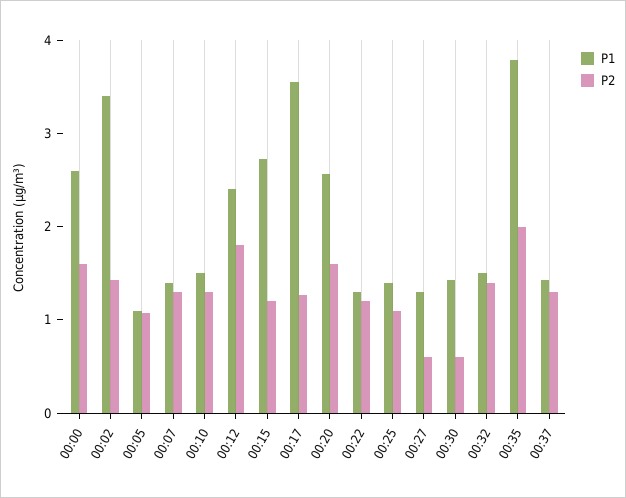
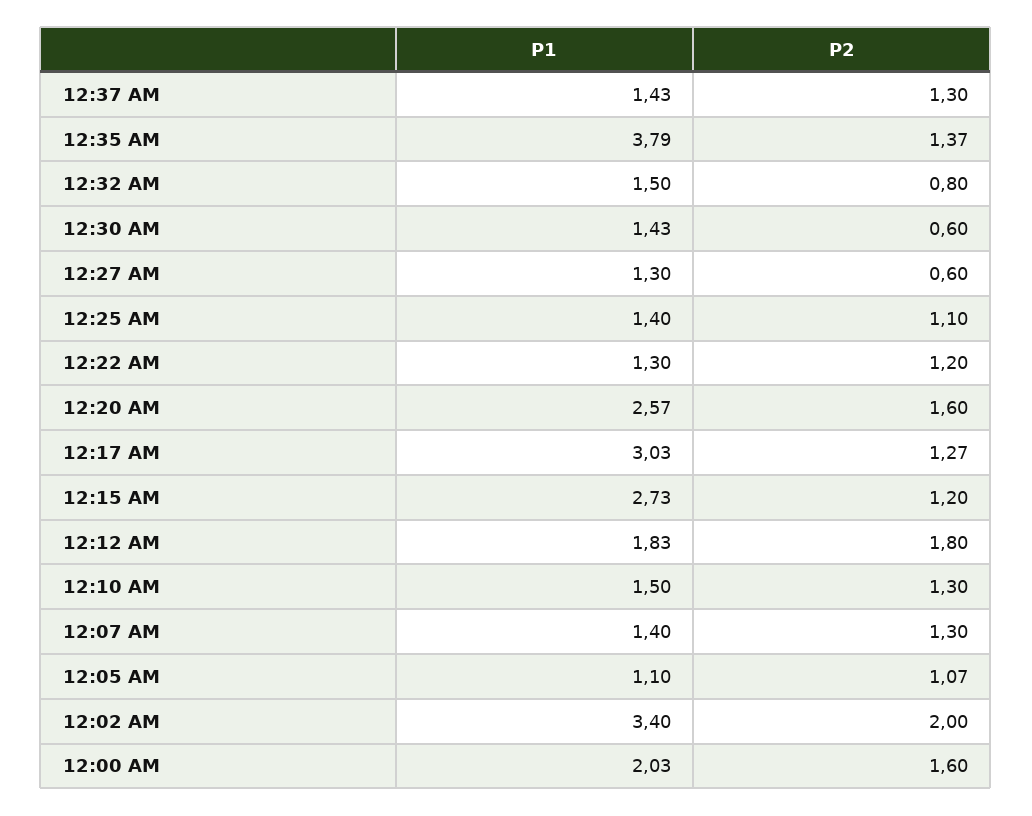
P1, 00:00: 2.6 -> 2.03
P2, 00:02: 1.4 -> 2
P1, 00:12: 2.4 -> 1.83
P1, 00:17: 3.6 -> 3.03
P2, 00:32: 1.4 -> 0.8
P2, 00:35: 2 -> 1.37

